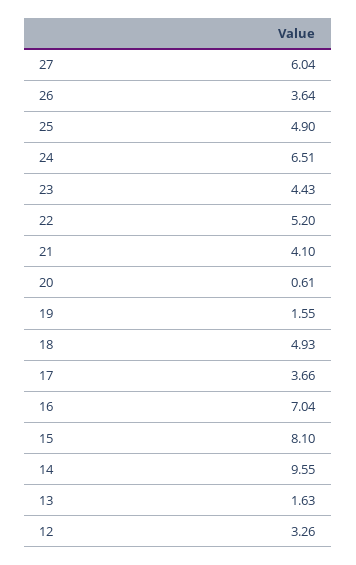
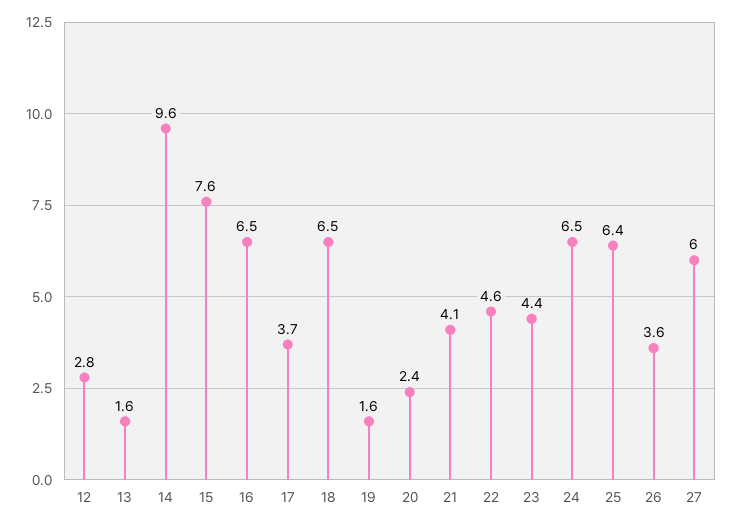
25: 4.9 -> 6.4
22: 5.2 -> 4.6
20: 0.61 -> 2.4
18: 4.93 -> 6.5
16: 7.04 -> 6.5
15: 8.1 -> 7.6
12: 3.26 -> 2.8

